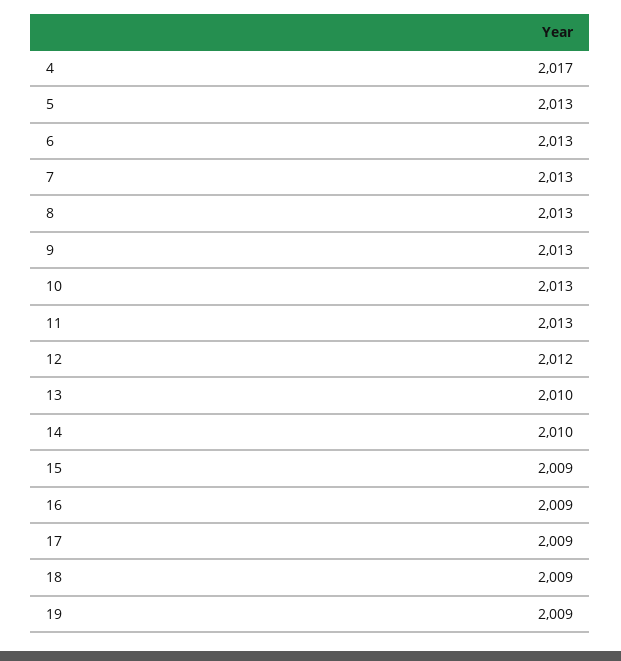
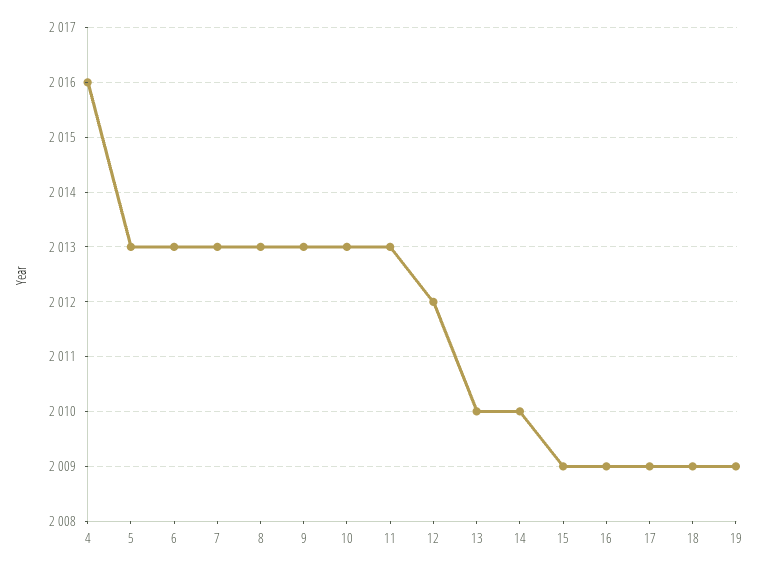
4: 2017 -> 2016

